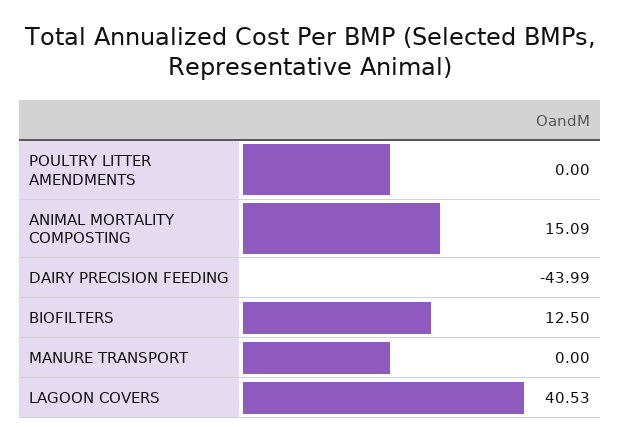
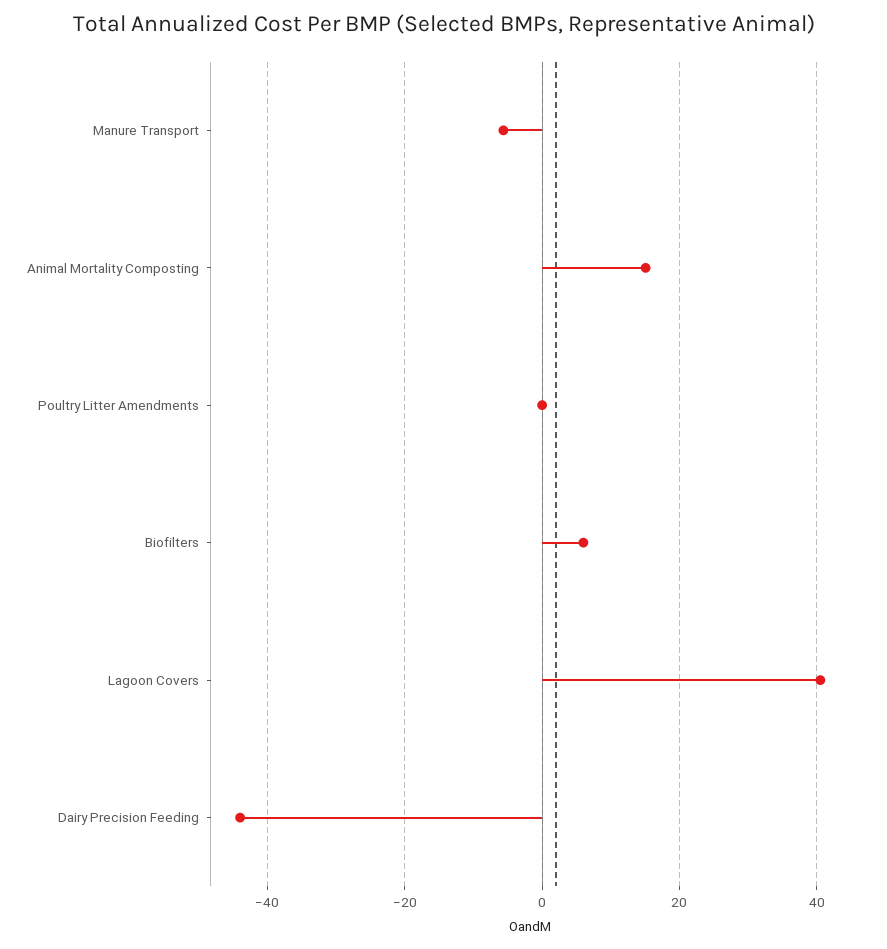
BIOFILTERS: 12.5 -> 6
MANURE TRANSPORT: 0 -> -6

